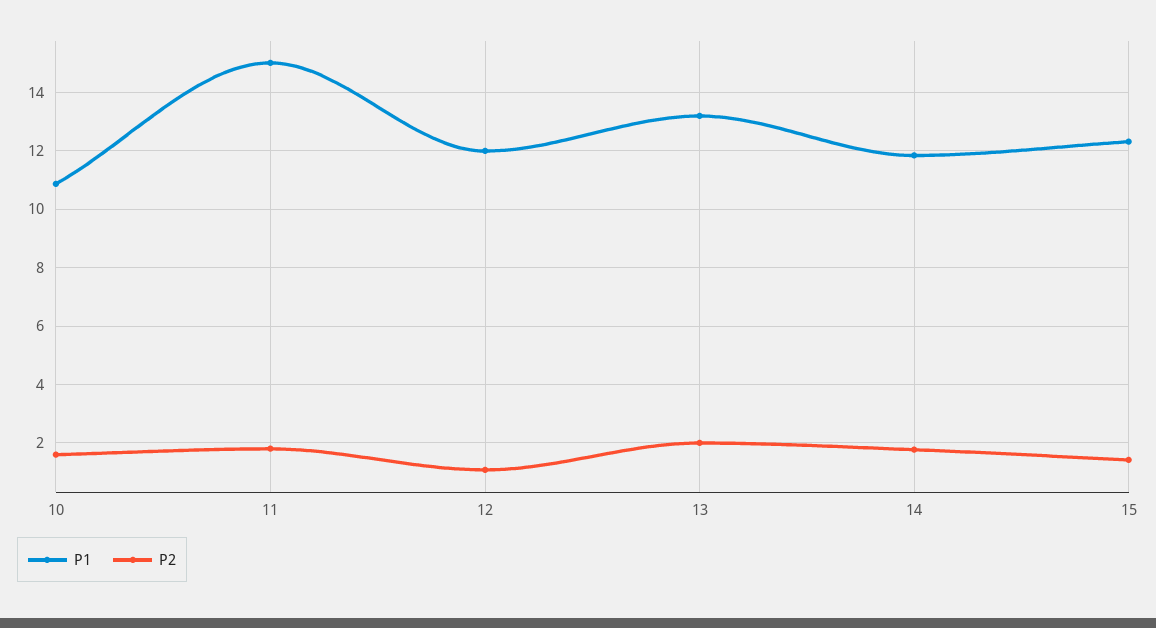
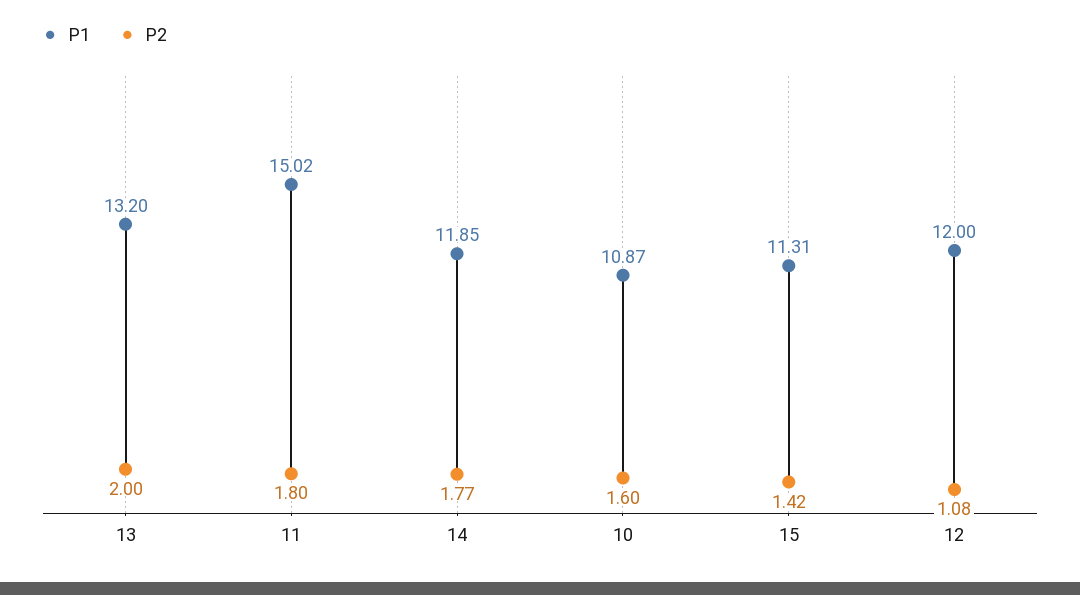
P1, 15: 12.25 -> 11.31

